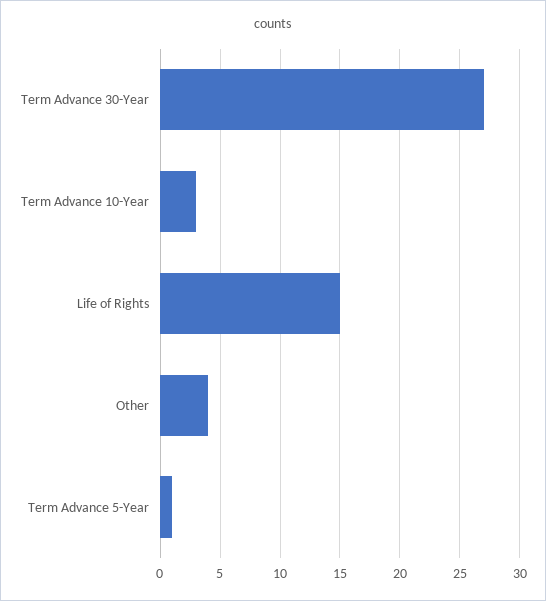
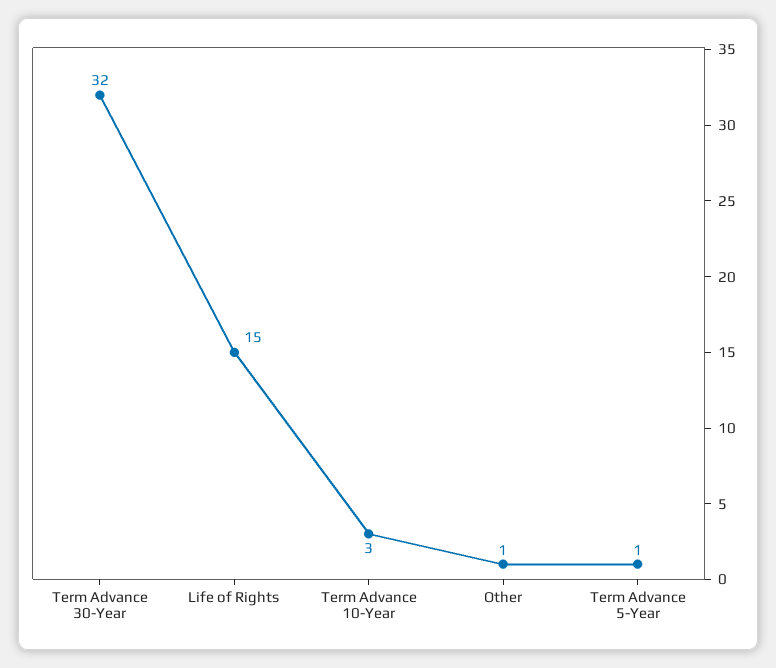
Term Advance 30-Year: 27 -> 32
Other: 4 -> 1

